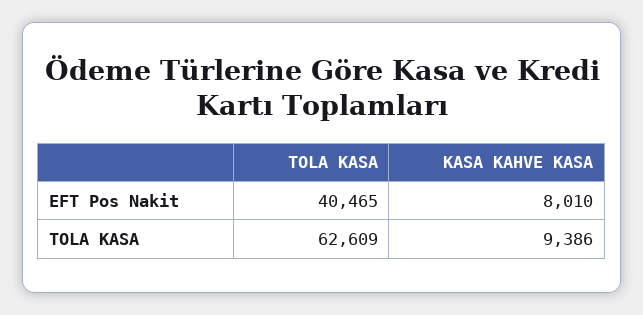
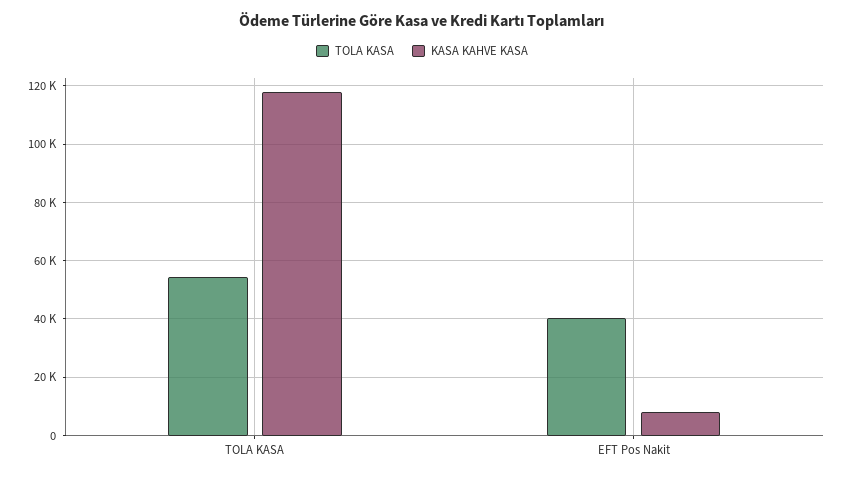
TOLA KASA, TOLA KASA: 62609 -> 55000
KASA KAHVE KASA, TOLA KASA: 9386 -> 117500

